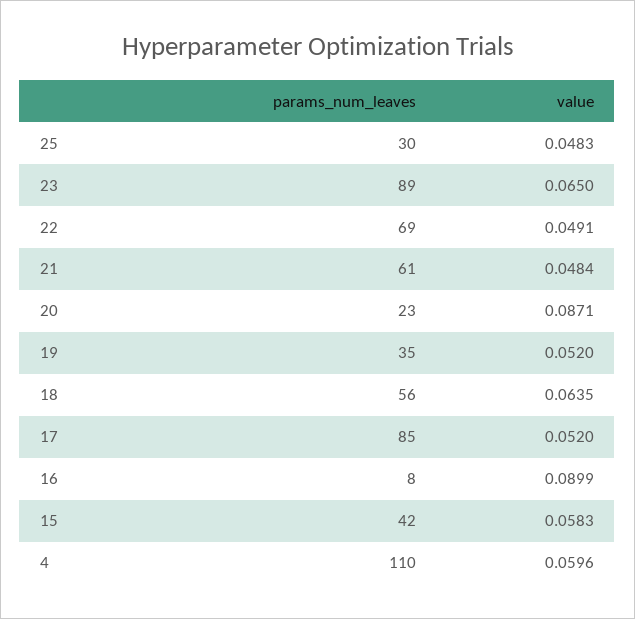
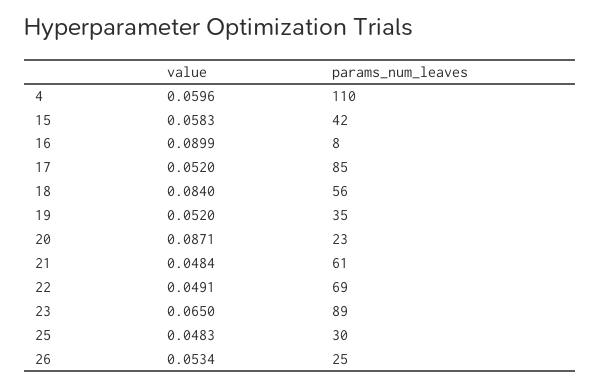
value, 18: 0.0635 -> 0.084
value, 26: none -> 0.0534
params_num_leaves, 26: none -> 25

